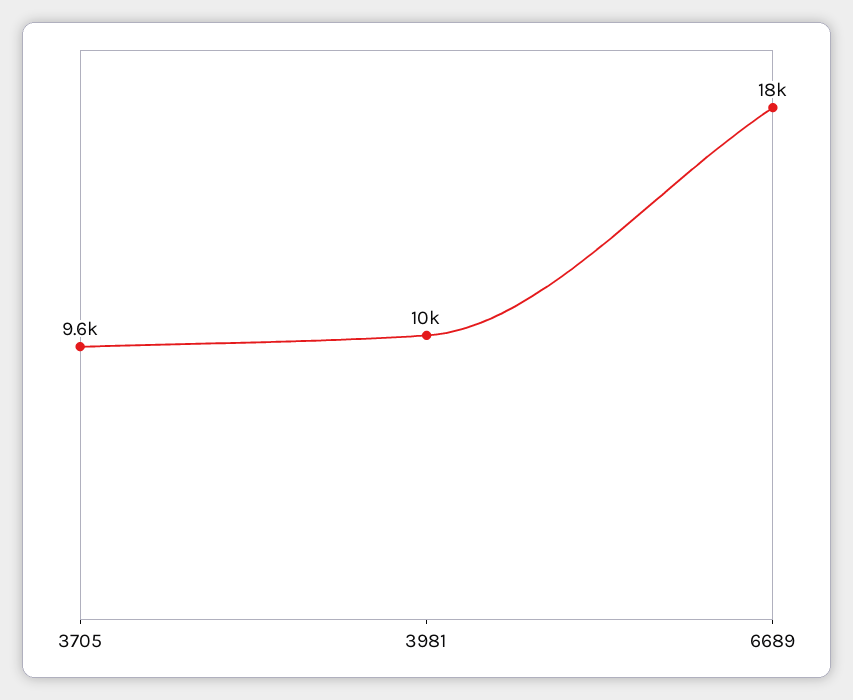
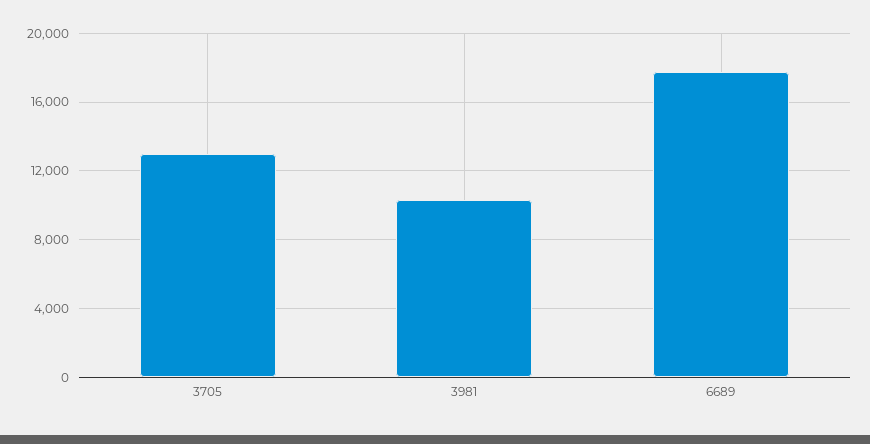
3705: 9600 -> 13000

